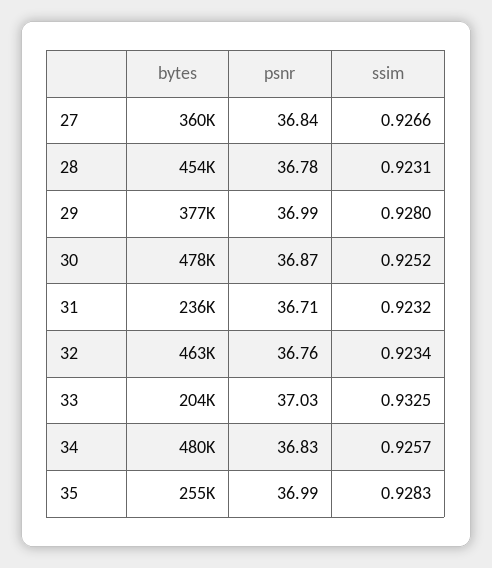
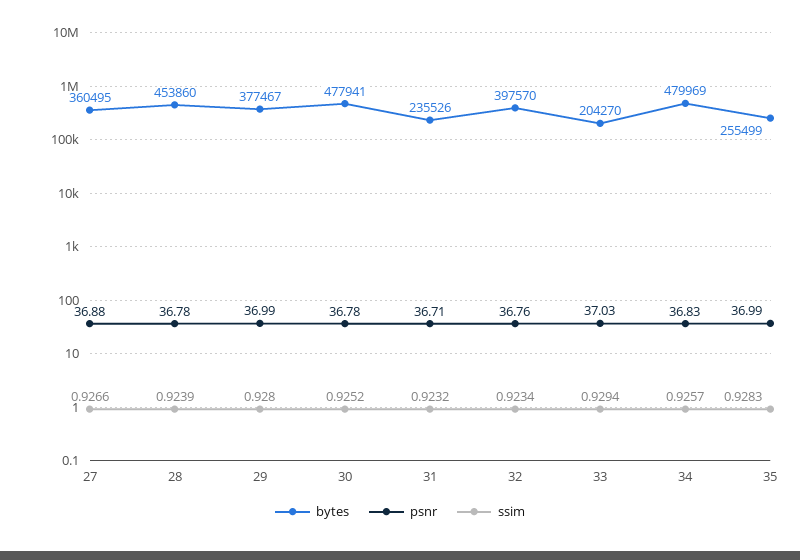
psnr, 27: 36.84 -> 36.88
ssim, 28: 0.9231 -> 0.9239
psnr, 30: 36.87 -> 36.78
bytes, 32: 463000 -> 397570
ssim, 33: 0.9325 -> 0.9294

